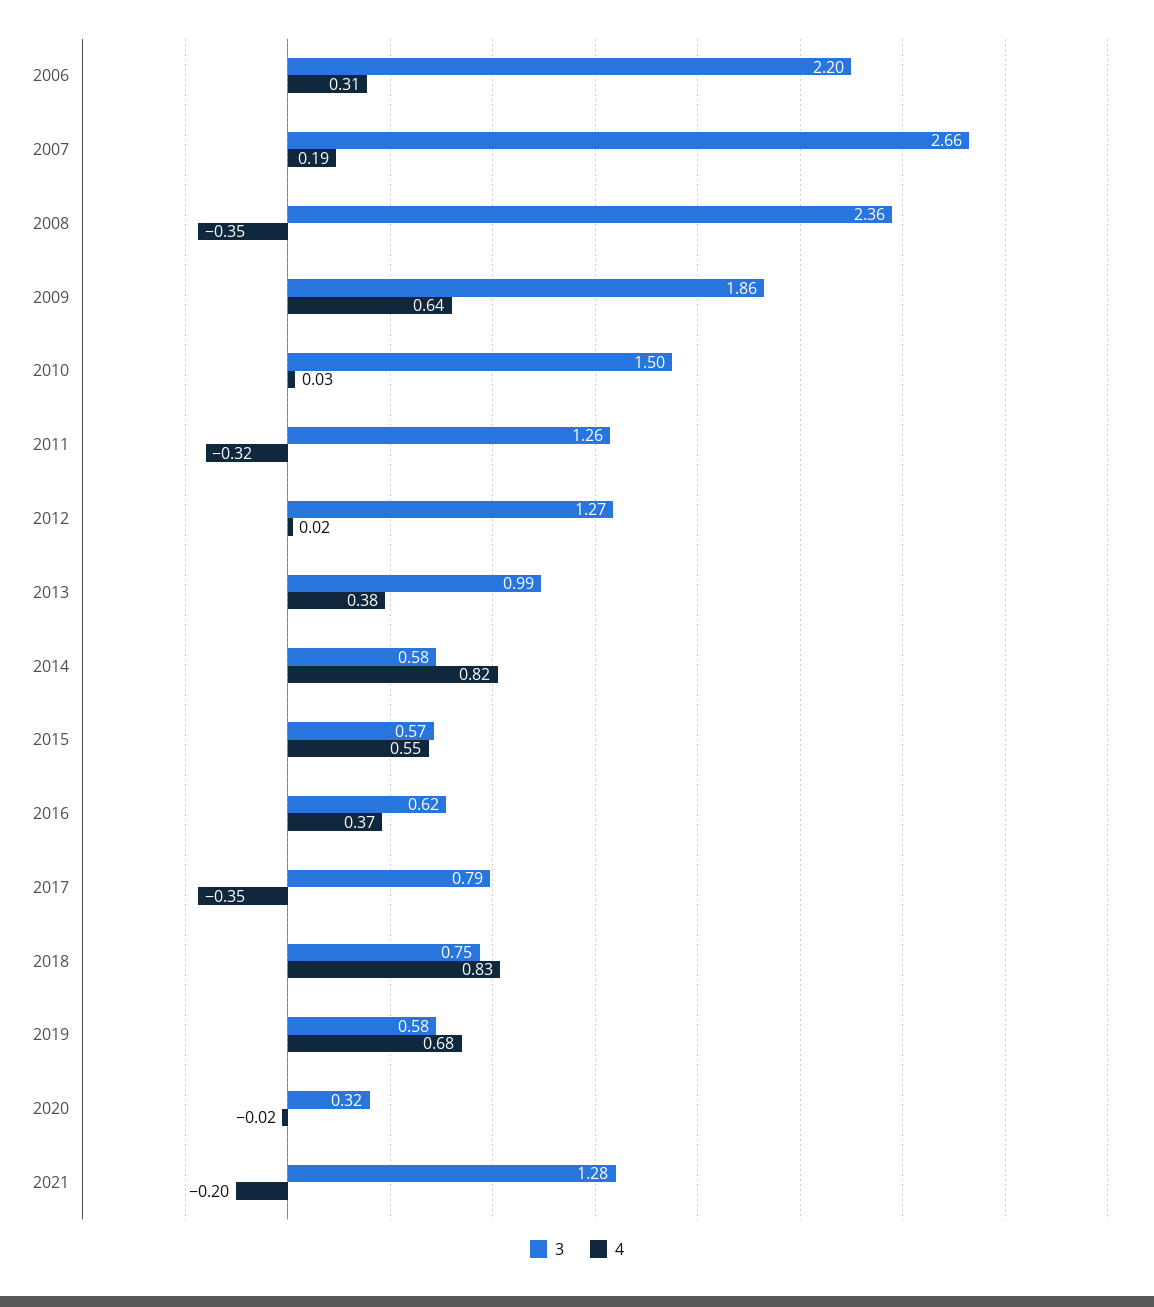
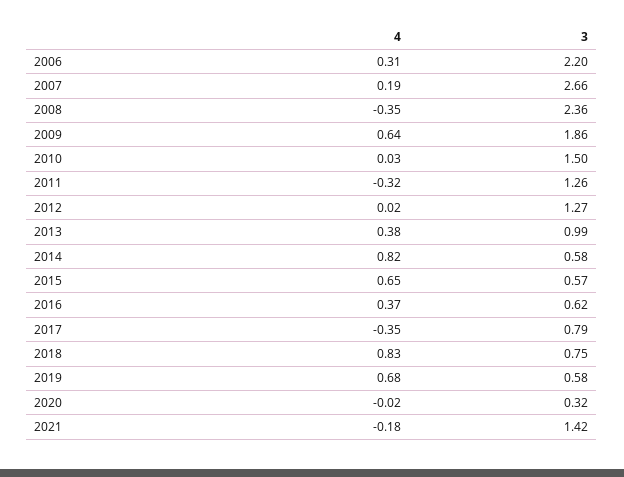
4, 2015: 0.55 -> 0.65
3, 2021: 1.28 -> 1.42
4, 2021: -0.2 -> -0.18

